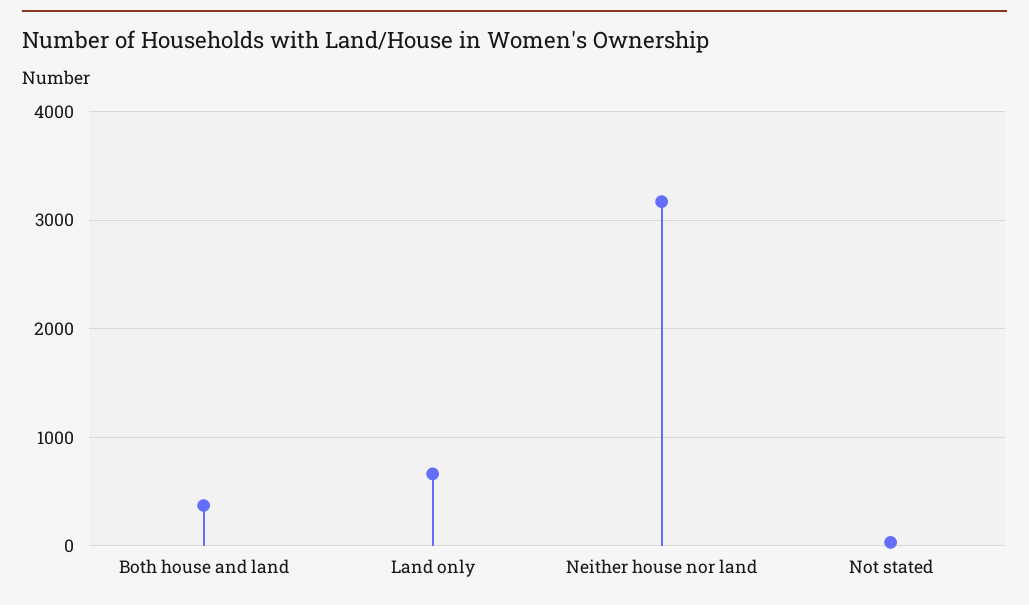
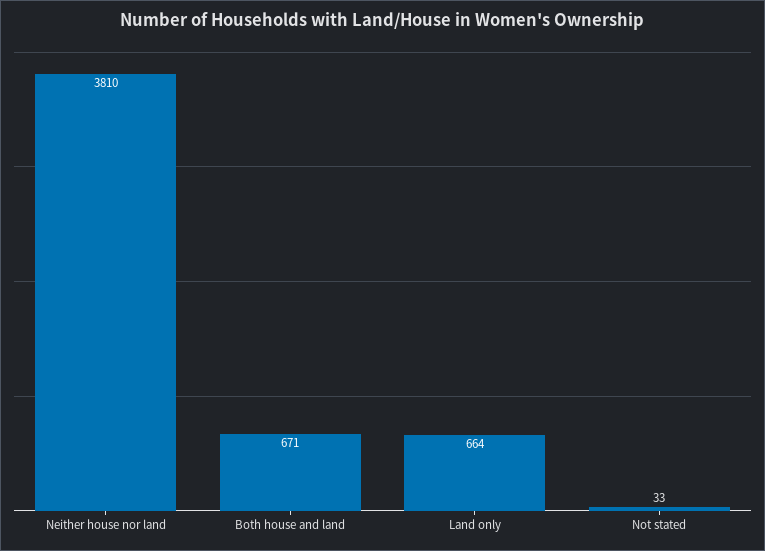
Both house and land: 400 -> 671
Neither house nor land: 3200 -> 3810

